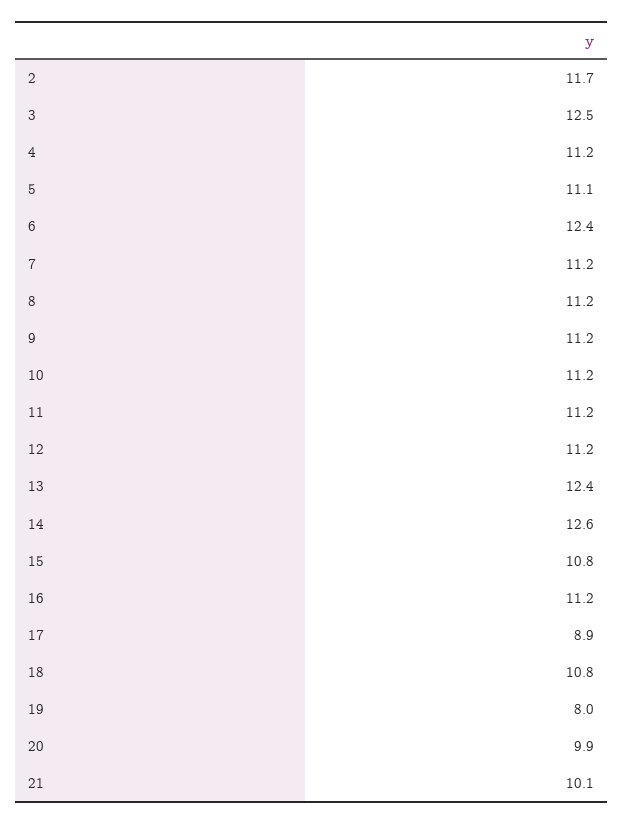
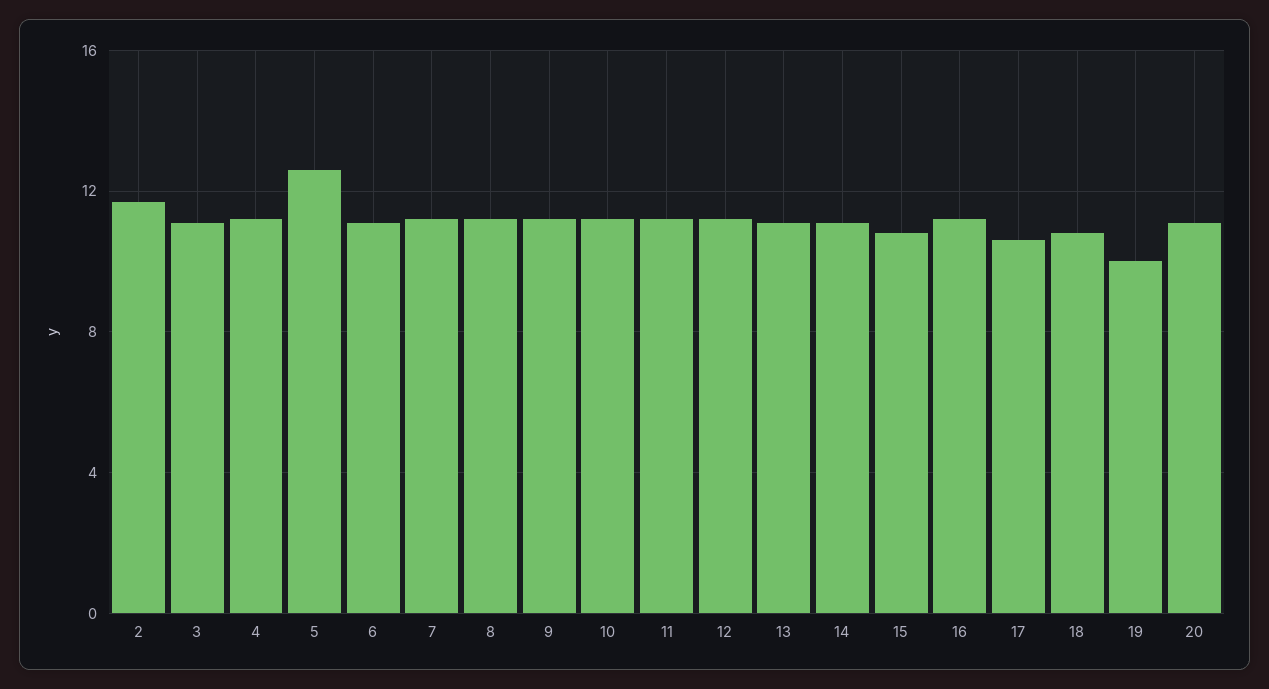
3: 12.5 -> 11
5: 11.1 -> 12.5
6: 12.4 -> 11
13: 12.4 -> 11
14: 12.6 -> 11
17: 8.9 -> 10.5
19: 8 -> 10
20: 9.9 -> 11
21: 10.1 -> none

